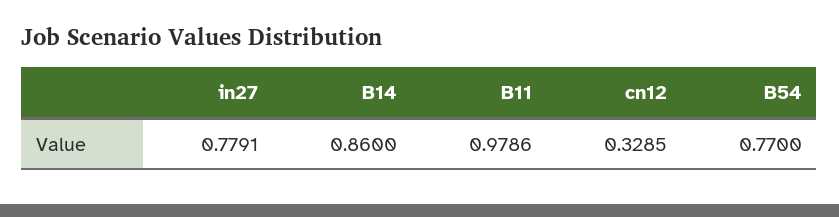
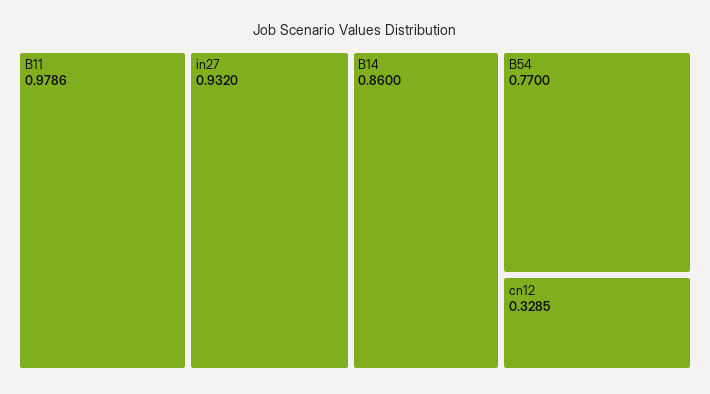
in27: 0.7791 -> 0.932

